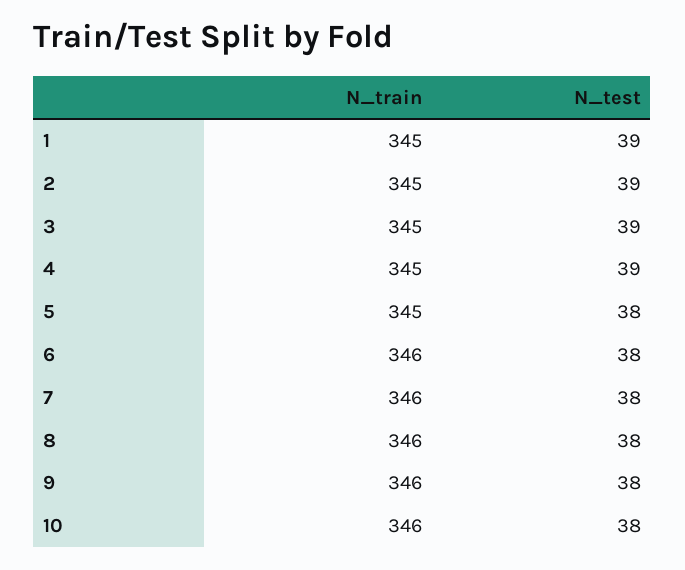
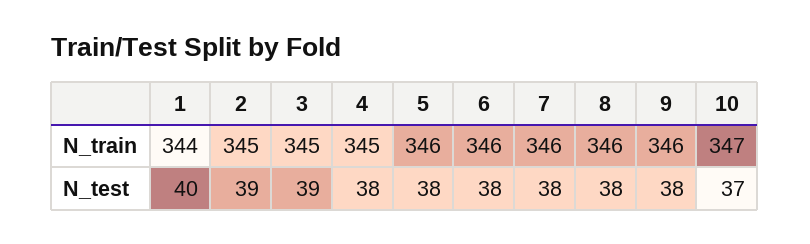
N_train, 1: 345 -> 344
N_test, 1: 39 -> 40
N_test, 4: 39 -> 38
N_train, 5: 345 -> 346
N_train, 10: 346 -> 347
N_test, 10: 38 -> 37

